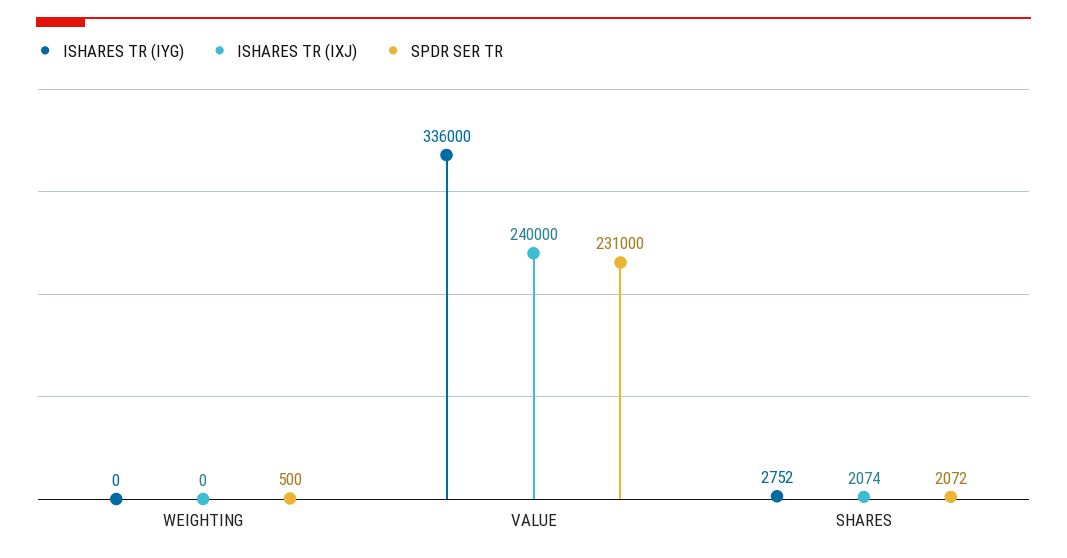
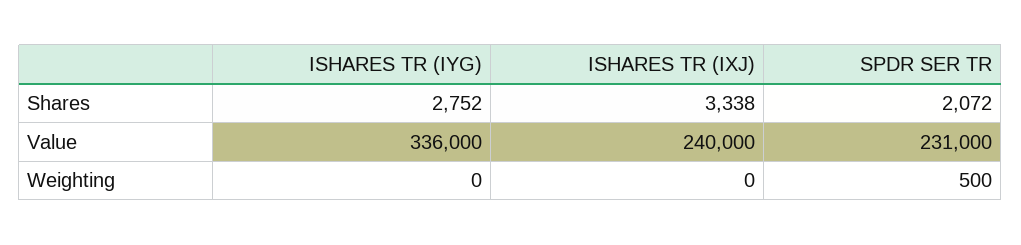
ISHARES TR (IXJ), SHARES: 2074 -> 3338

